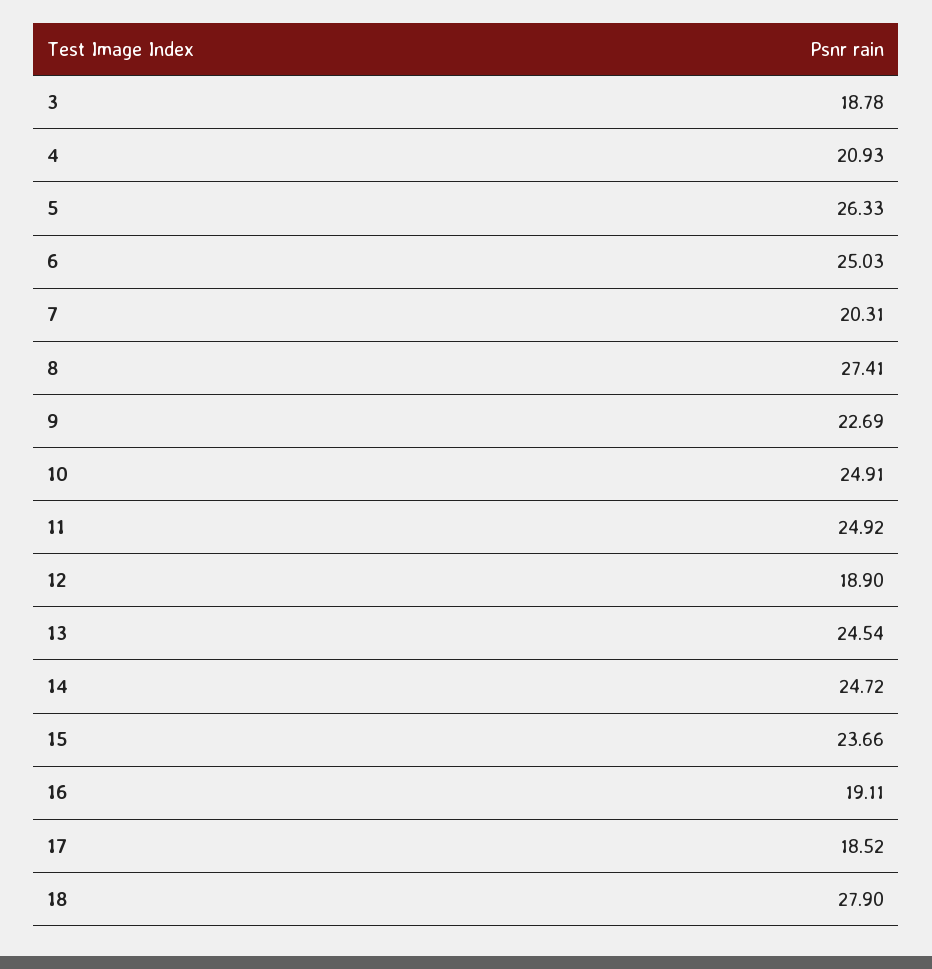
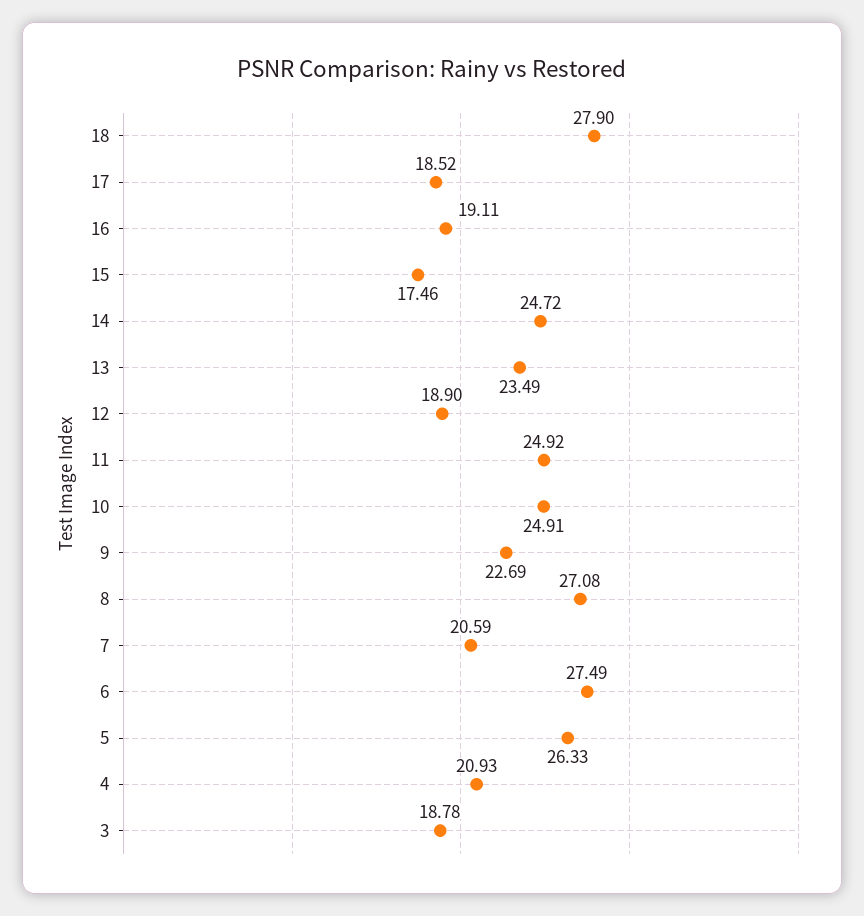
6: 25.03 -> 27.49
7: 20.31 -> 20.59
8: 27.41 -> 27.08
13: 24.54 -> 23.49
15: 23.66 -> 17.46

